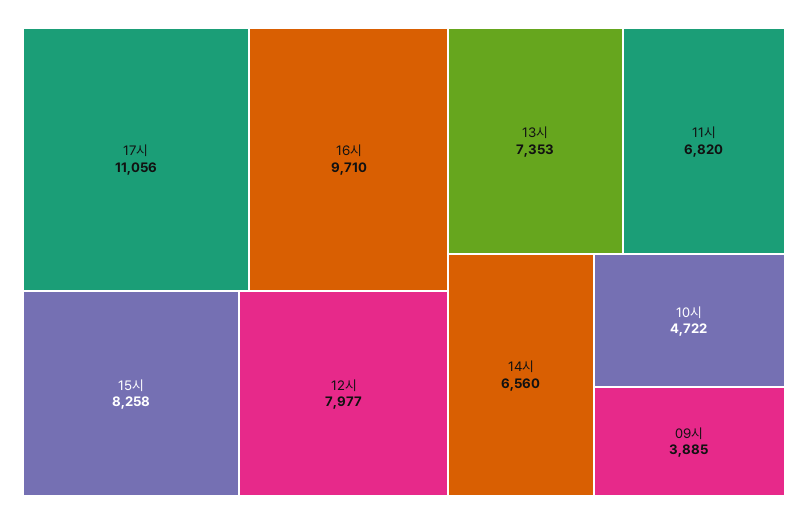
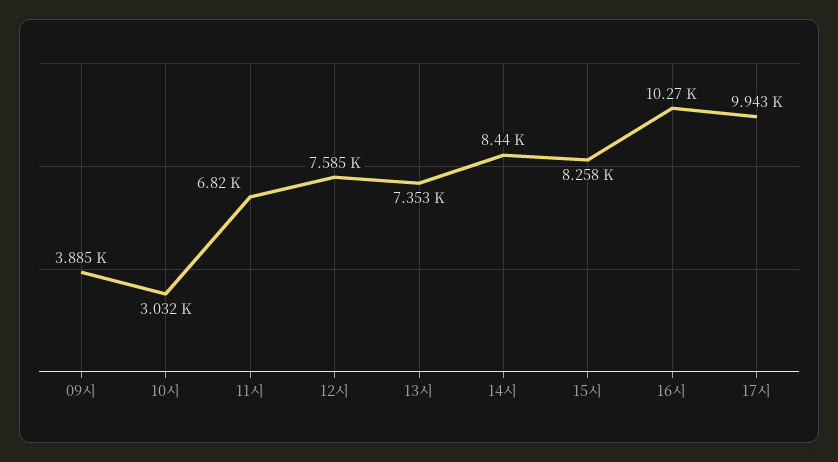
17시: 11056 -> 9943
16시: 9710 -> 10270
12시: 7977 -> 7585
14시: 6560 -> 8440
10시: 4722 -> 3032

